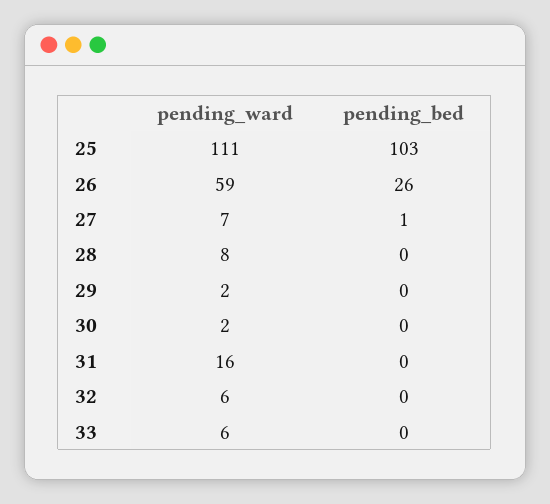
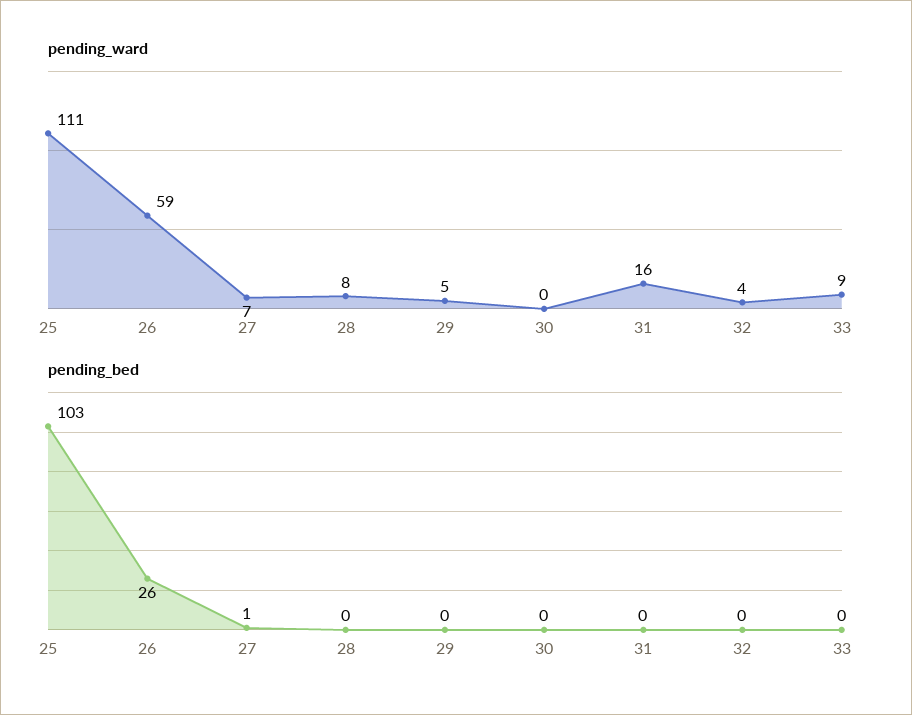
pending_ward, 29: 2 -> 5
pending_ward, 30: 2 -> 0
pending_ward, 32: 6 -> 4
pending_ward, 33: 6 -> 9

